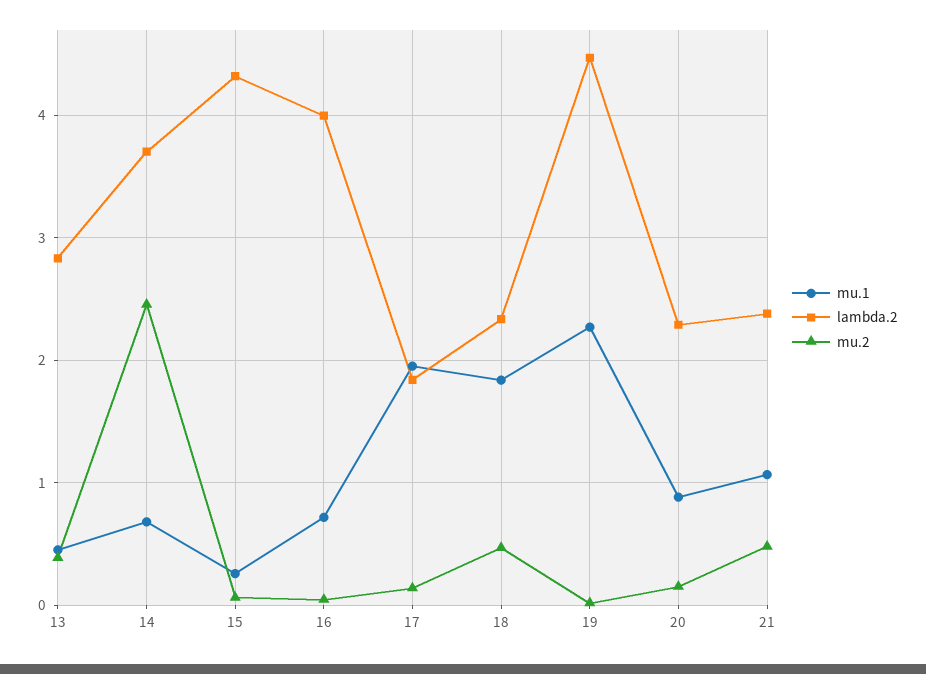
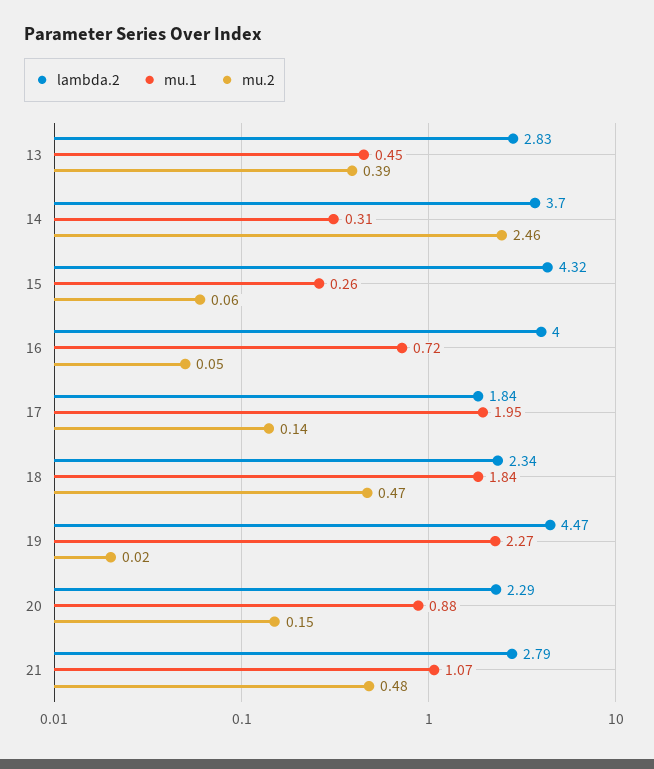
mu.1, 14: 0.7 -> 0.31
lambda.2, 21: 2.4 -> 2.79

